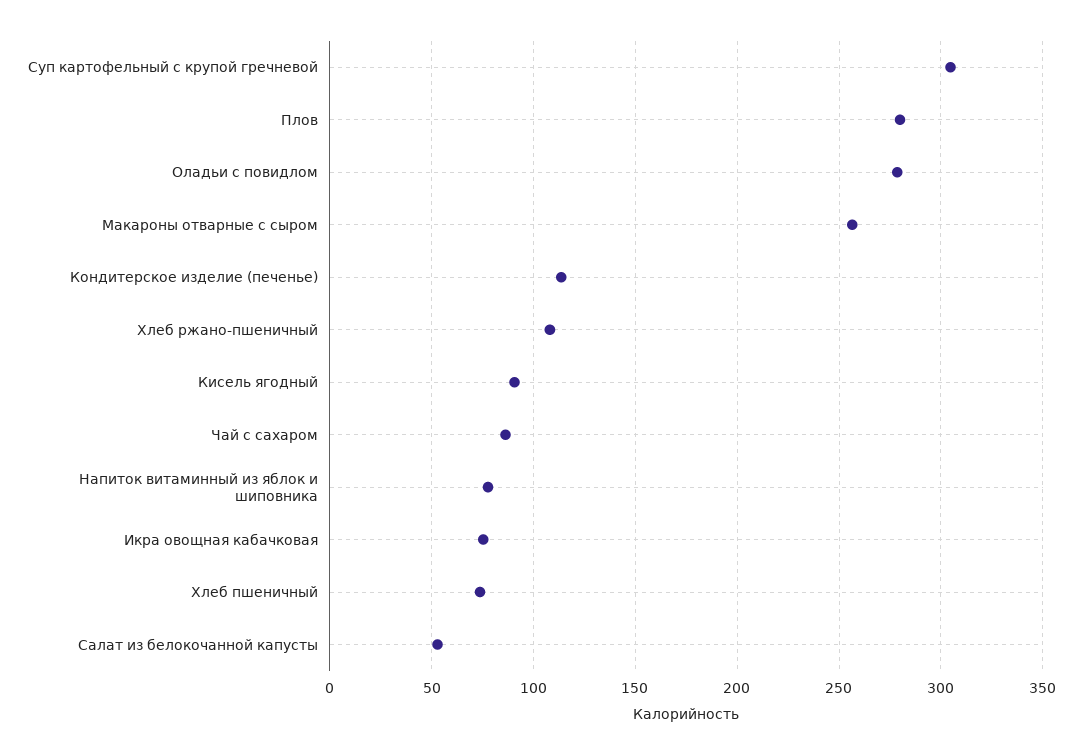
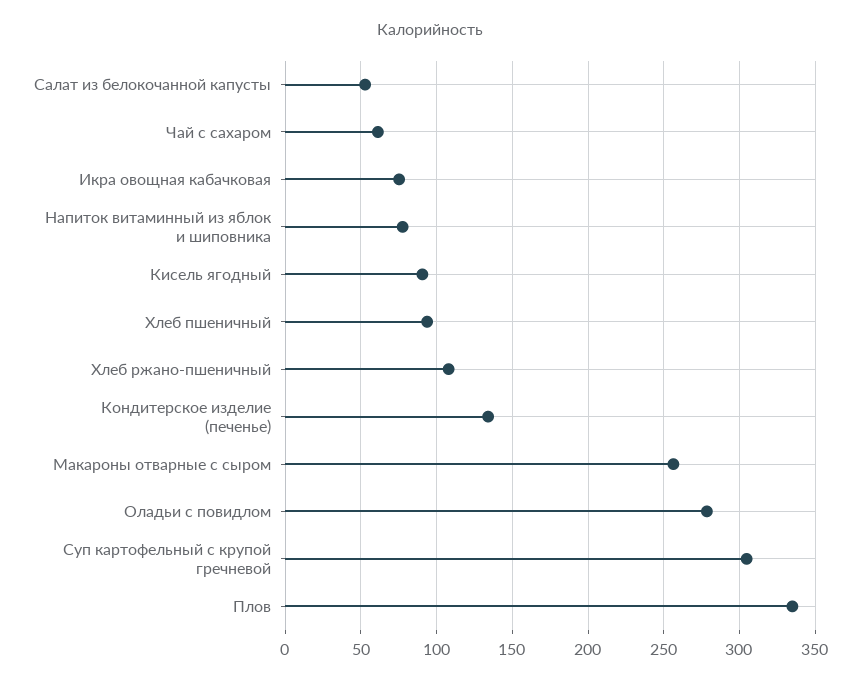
Плов: 280 -> 335
Кондитерское изделие (печенье): 115 -> 135
Чай с сахаром: 85 -> 60
Хлеб пшеничный: 75 -> 95

